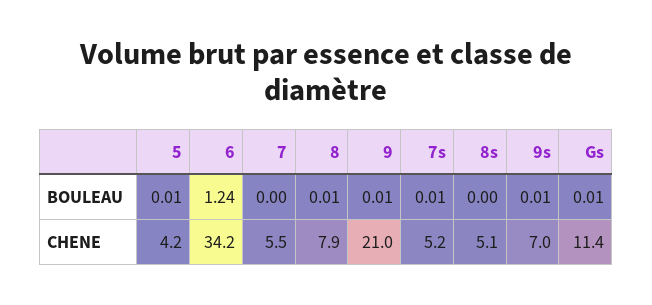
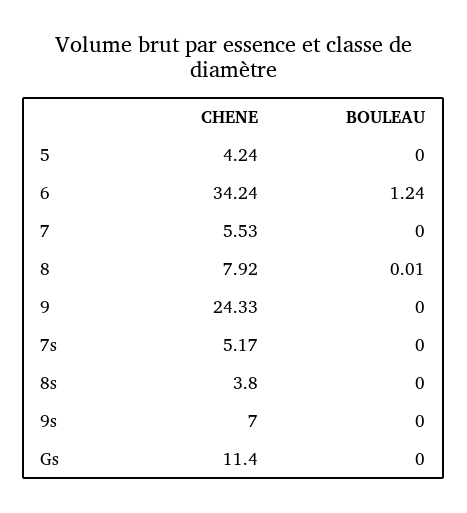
5, BOULEAU: 0.01 -> 0
9, BOULEAU: 0.01 -> 0
7s, BOULEAU: 0.01 -> 0
9s, BOULEAU: 0.01 -> 0
Gs, BOULEAU: 0.01 -> 0
9, CHENE: 21 -> 24.33
8s, CHENE: 5.1 -> 3.8

